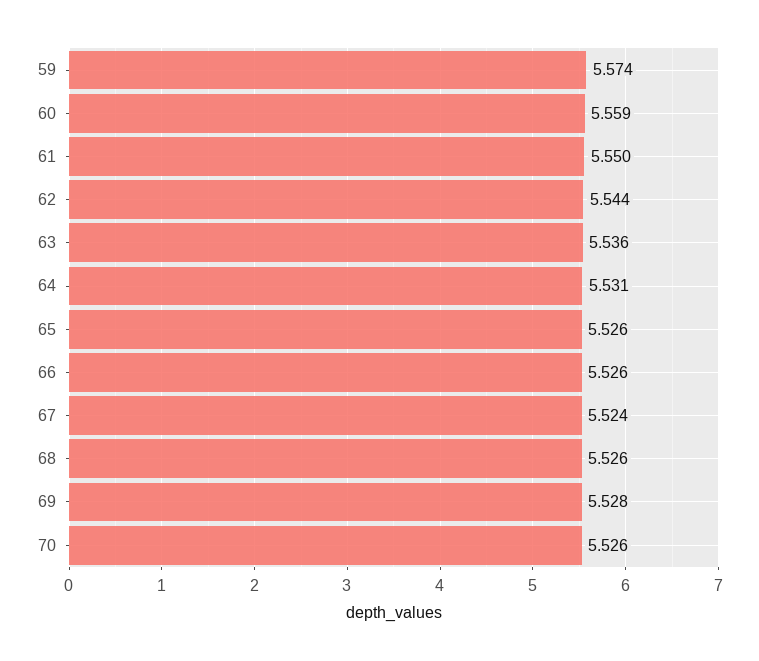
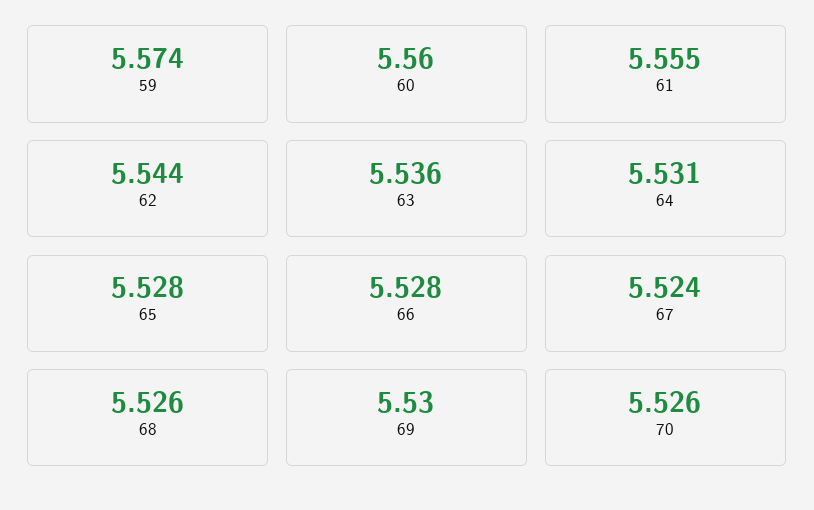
60: 5.559 -> 5.56
61: 5.55 -> 5.555
65: 5.526 -> 5.528
66: 5.526 -> 5.528
69: 5.528 -> 5.53

